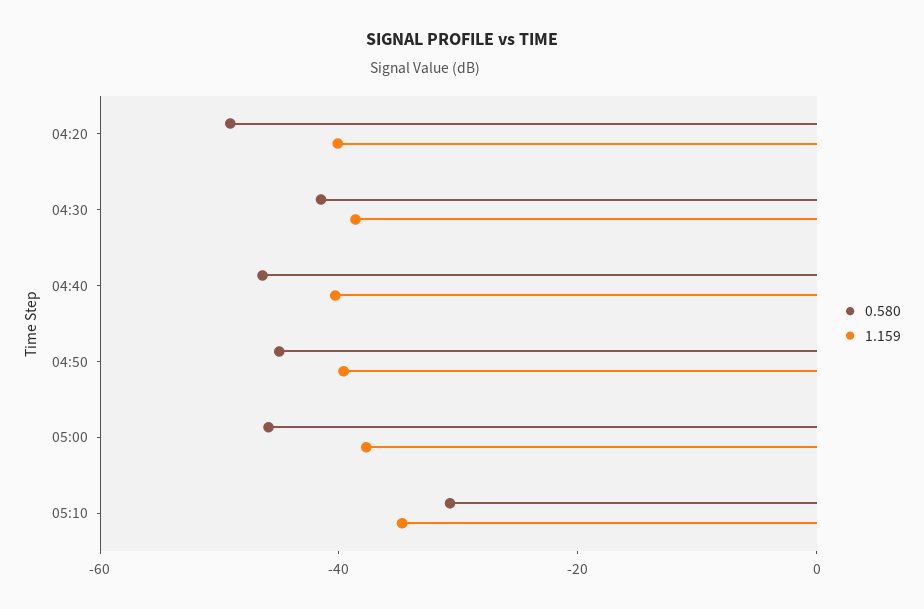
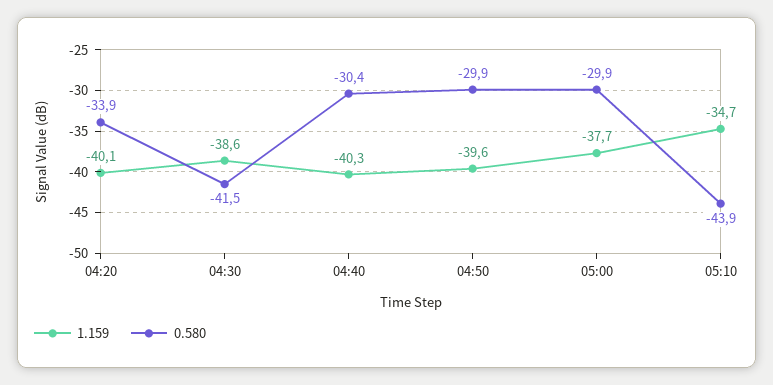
0.580, 04:20: -50 -> -33.9
0.580, 04:40: -45 -> -30.4
0.580, 04:50: -45 -> -29.9
0.580, 05:00: -45 -> -29.9
0.580, 05:10: -30 -> -43.9

